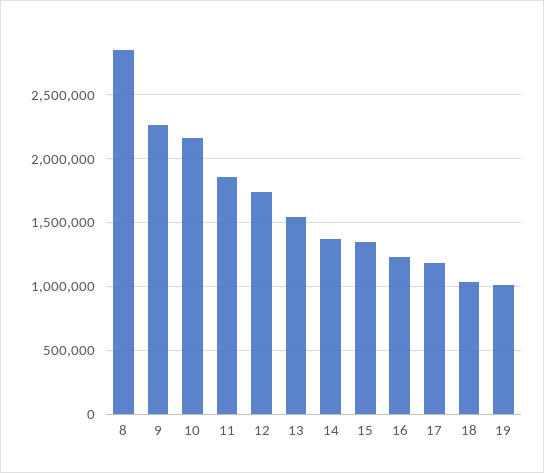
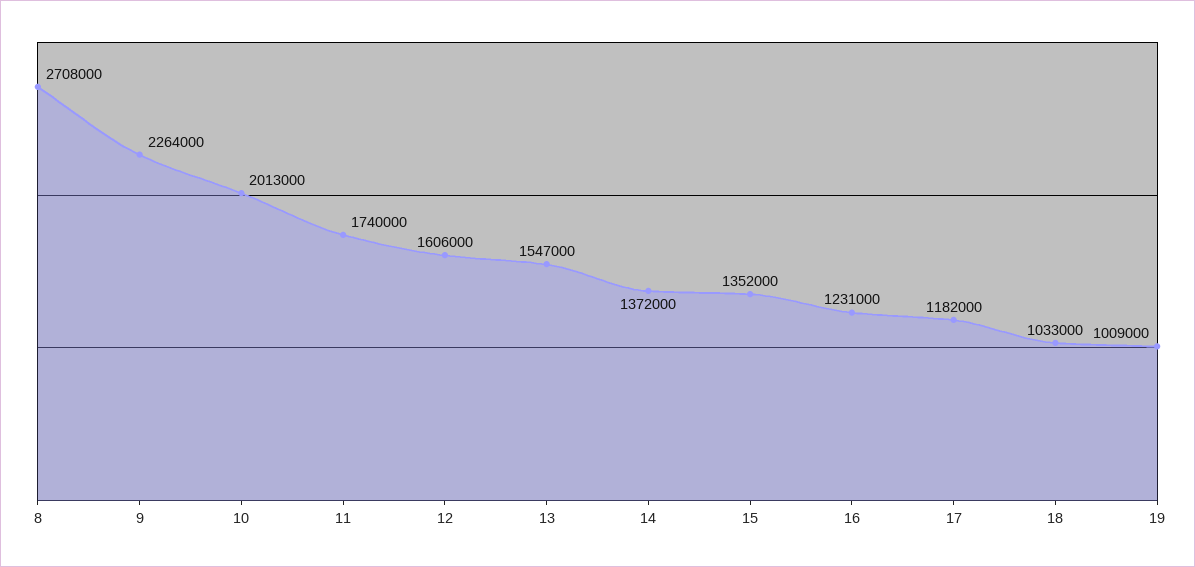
8: 2850000 -> 2708000
10: 2150000 -> 2013000
11: 1850000 -> 1740000
12: 1750000 -> 1606000

